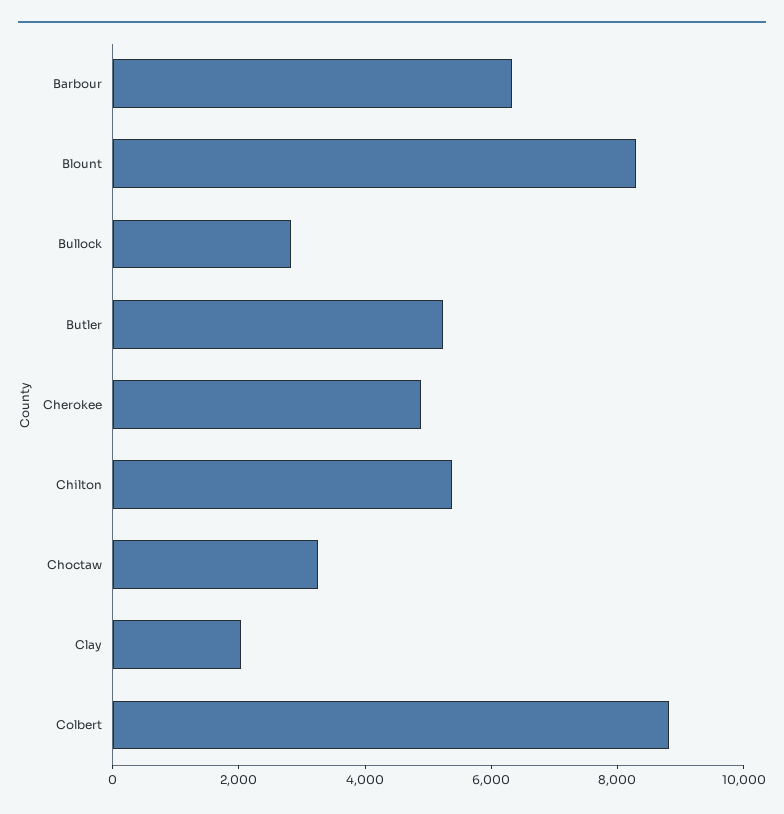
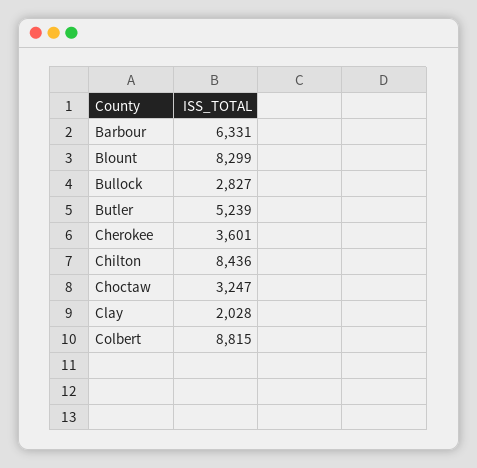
Cherokee: 5000 -> 3601
Chilton: 5500 -> 8436

